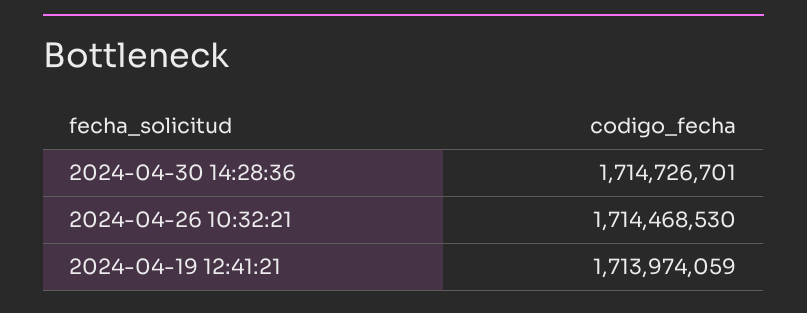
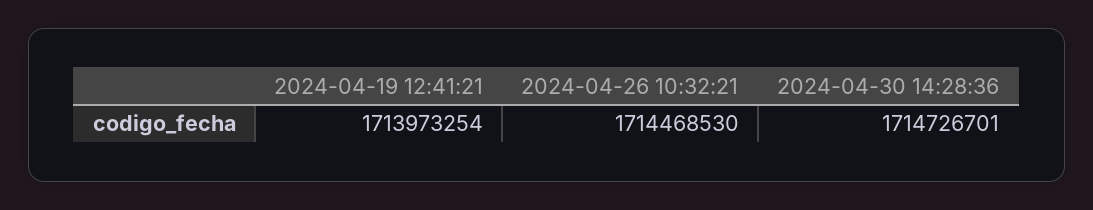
2024-04-19 12:41:21: 1713974059 -> 1713973254

